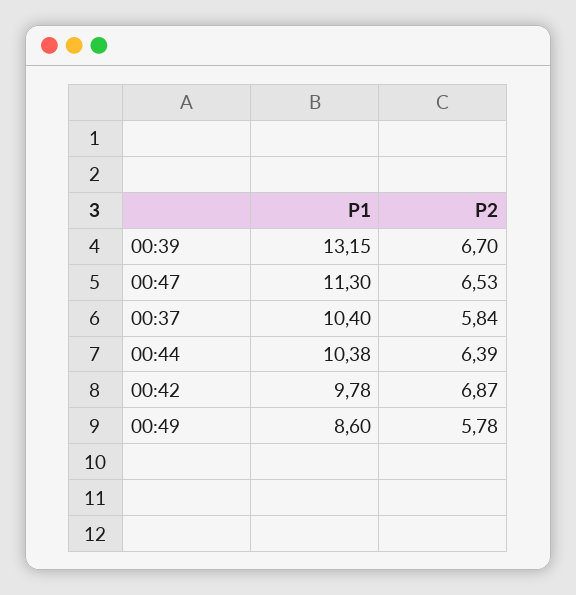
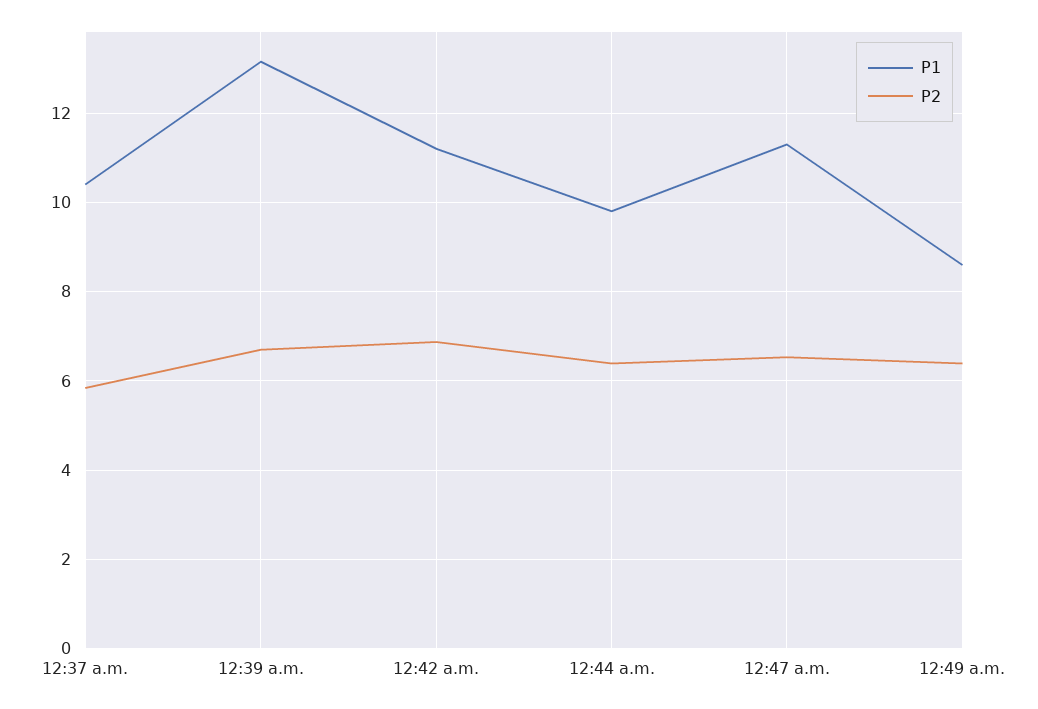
P1, 00:44: 10.38 -> 9.8
P1, 00:42: 9.78 -> 11.2
P2, 00:49: 5.78 -> 6.4

